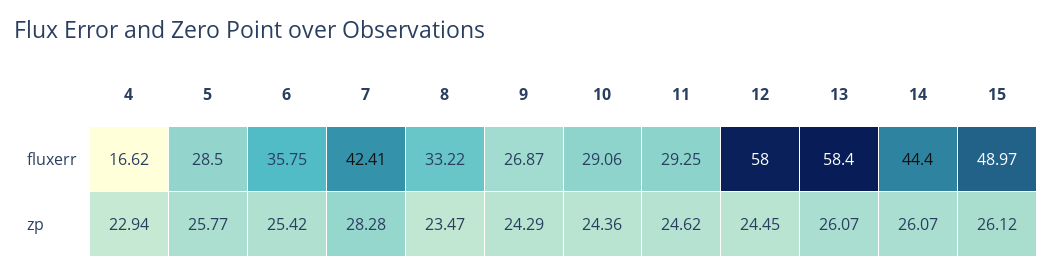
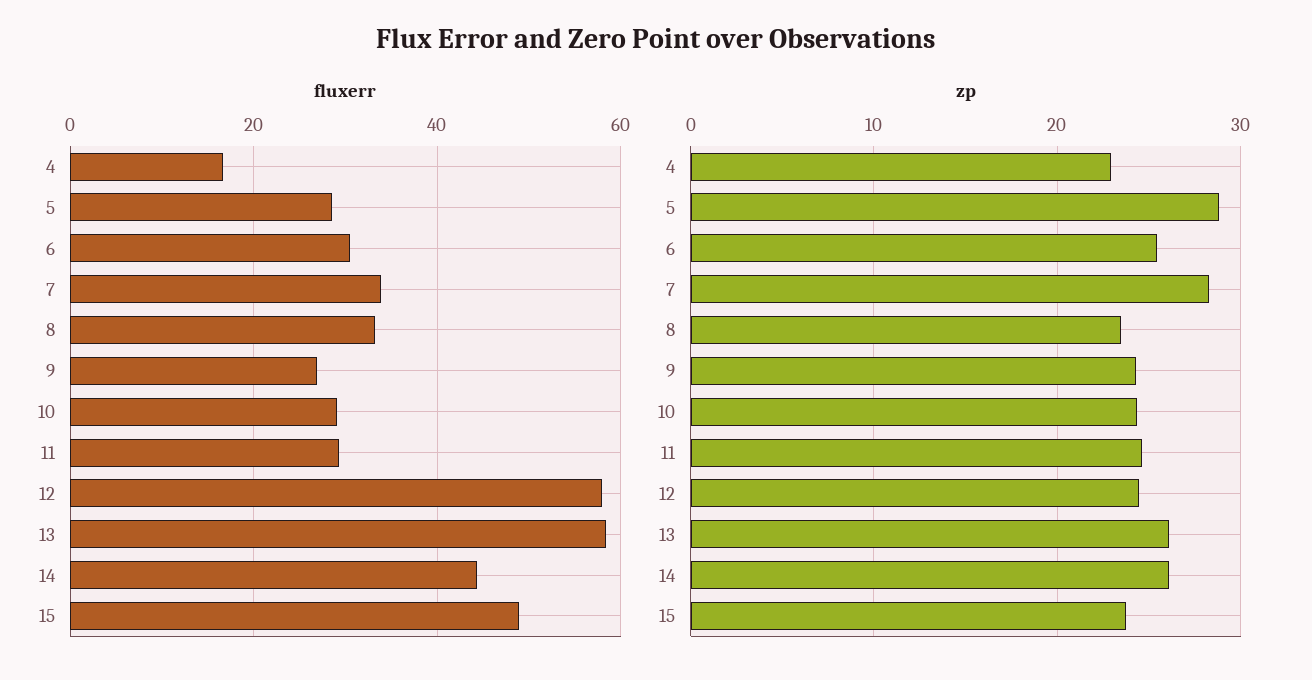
fluxerr, 6: 35.75 -> 30
fluxerr, 7: 42.41 -> 34
zp, 5: 25.77 -> 29
zp, 15: 26.12 -> 24

